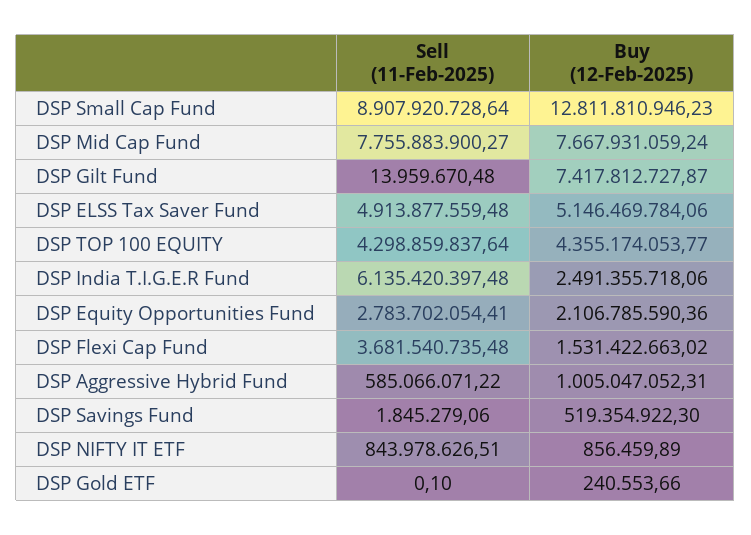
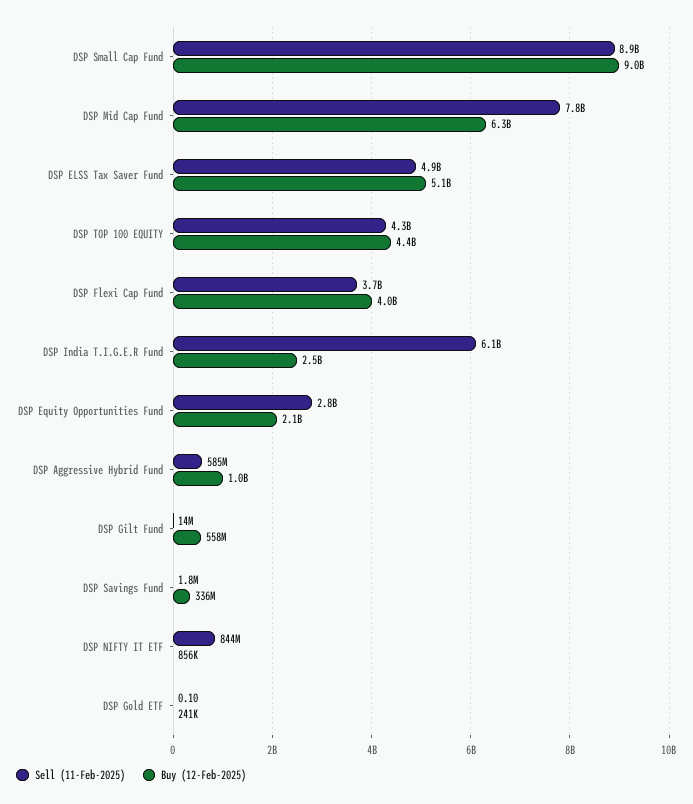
Buy (12-Feb-2025), DSP Small Cap Fund: 12811810946.23 -> 9000000000
Buy (12-Feb-2025), DSP Mid Cap Fund: 7667931059.24 -> 6300000000
Buy (12-Feb-2025), DSP Gilt Fund: 7417812727.87 -> 558000000
Buy (12-Feb-2025), DSP Flexi Cap Fund: 1531422663.02 -> 4000000000
Buy (12-Feb-2025), DSP Savings Fund: 519354922.3 -> 336000000

